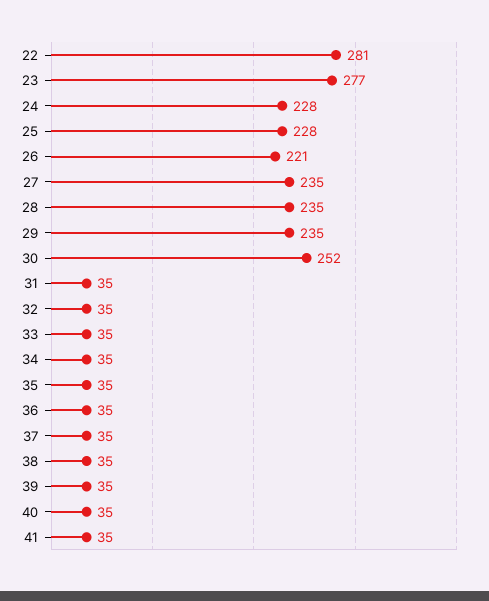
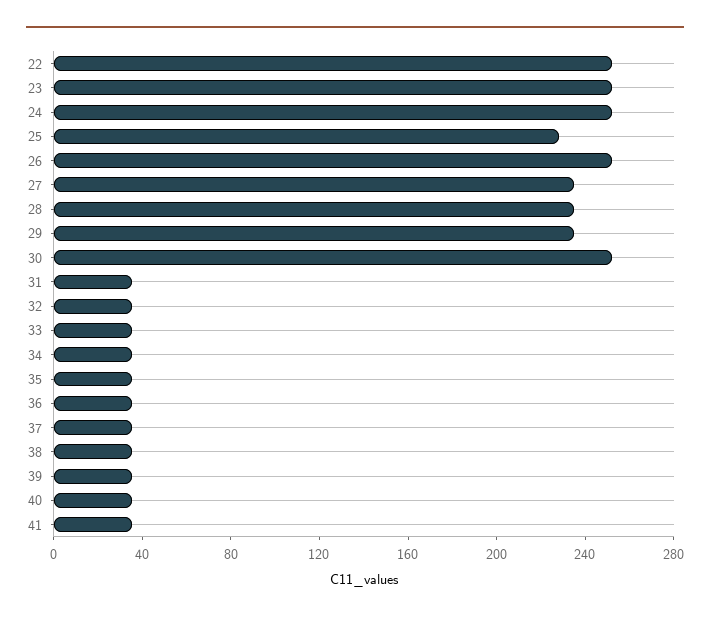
22: 281 -> 250
23: 277 -> 250
24: 228 -> 250
26: 221 -> 250

